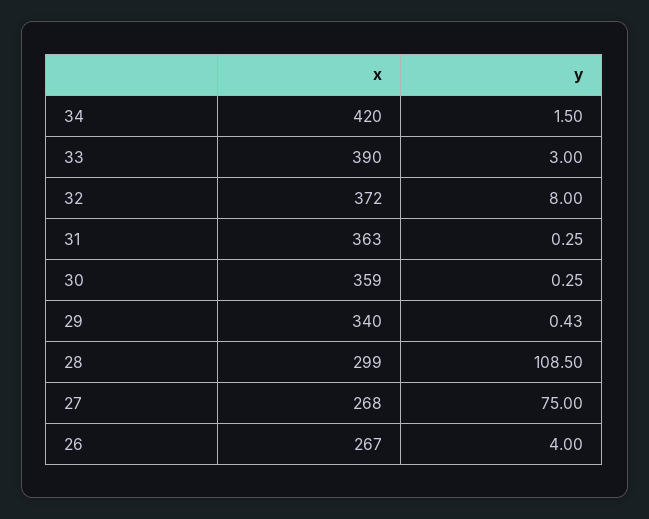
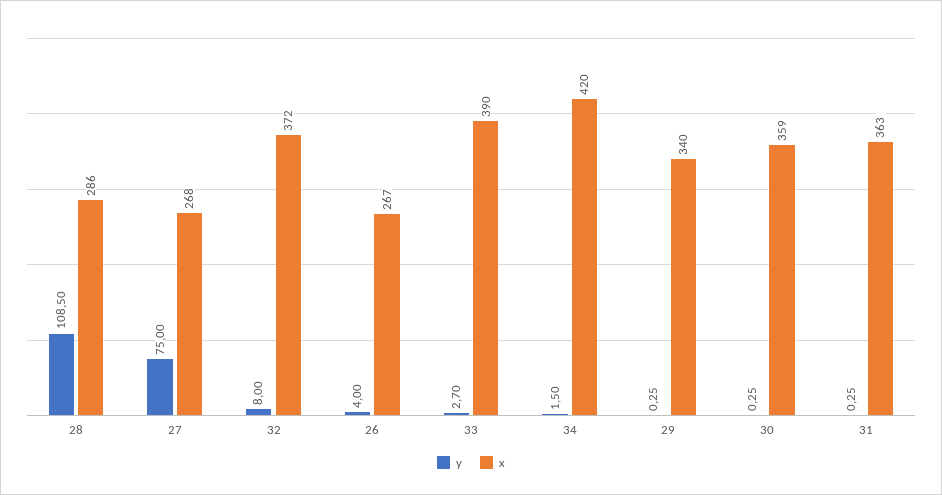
y, 33: 3 -> 2.7
y, 29: 0.43 -> 0.25
x, 28: 299 -> 286

